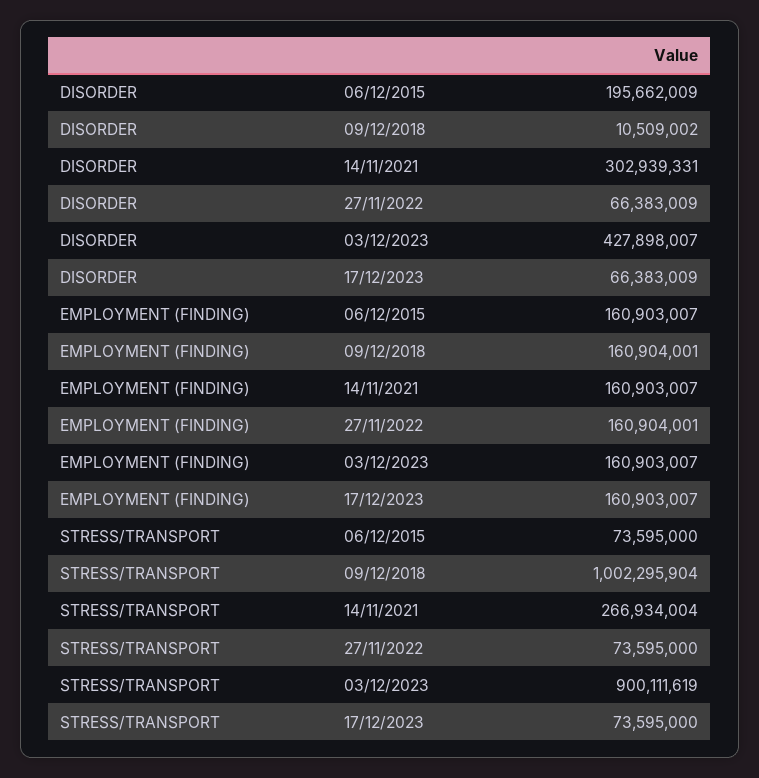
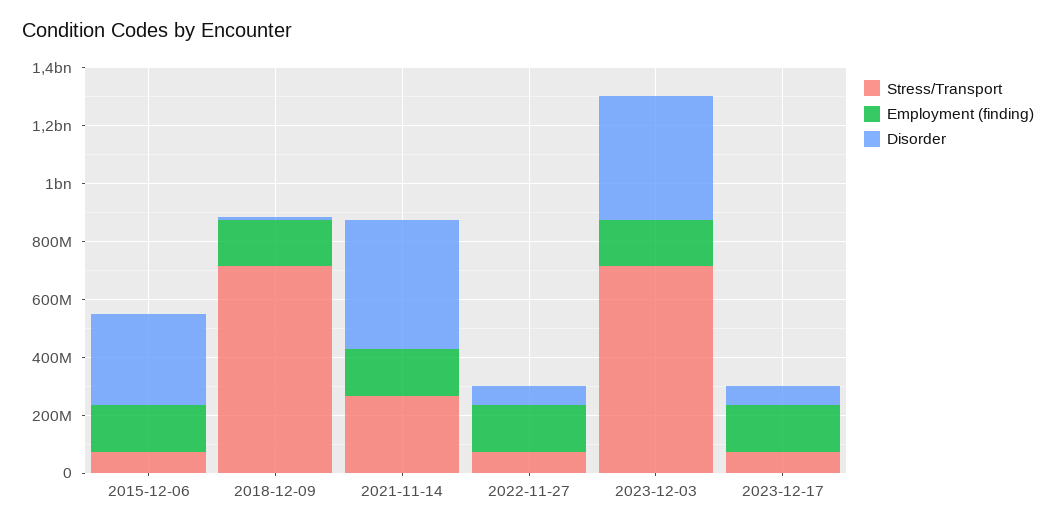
DISORDER, 06/12/2015: 195662009 -> 300000000
DISORDER, 14/11/2021: 302939331 -> 450000000
STRESS/TRANSPORT, 09/12/2018: 1002295904 -> 700000000
STRESS/TRANSPORT, 03/12/2023: 900111619 -> 700000000

